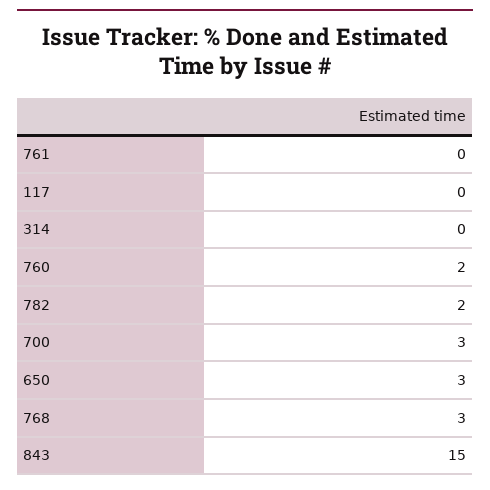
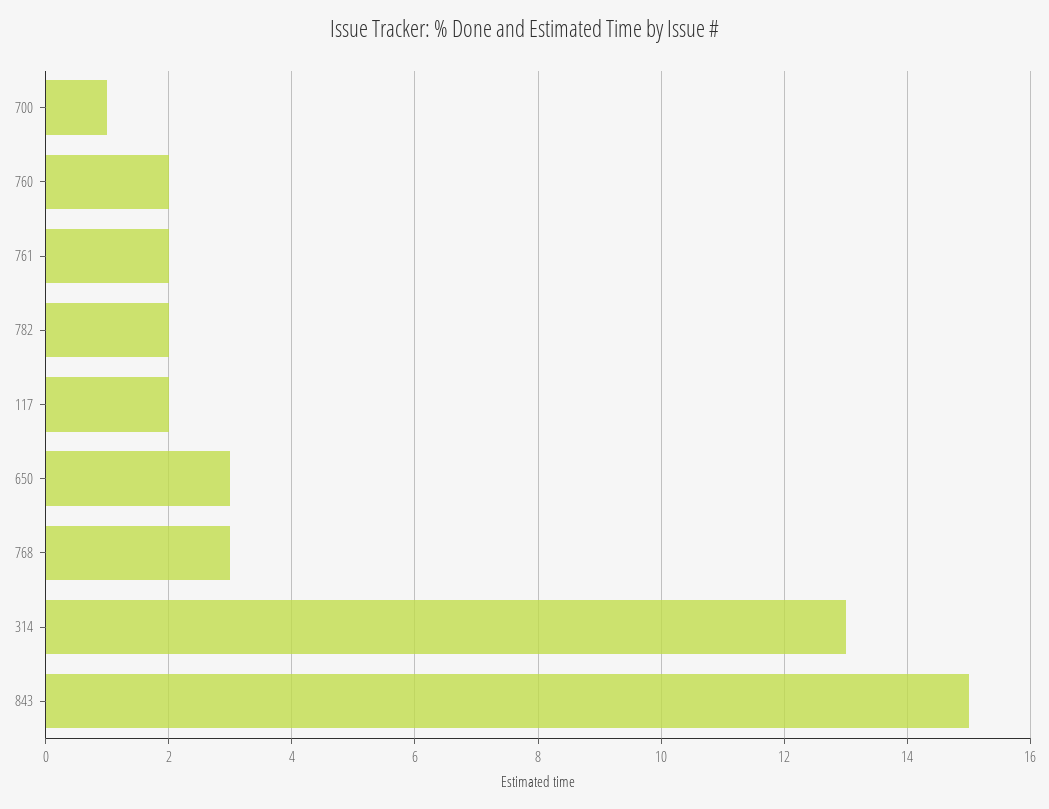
761: 0 -> 2
117: 0 -> 2
314: 0 -> 13
700: 3 -> 1

